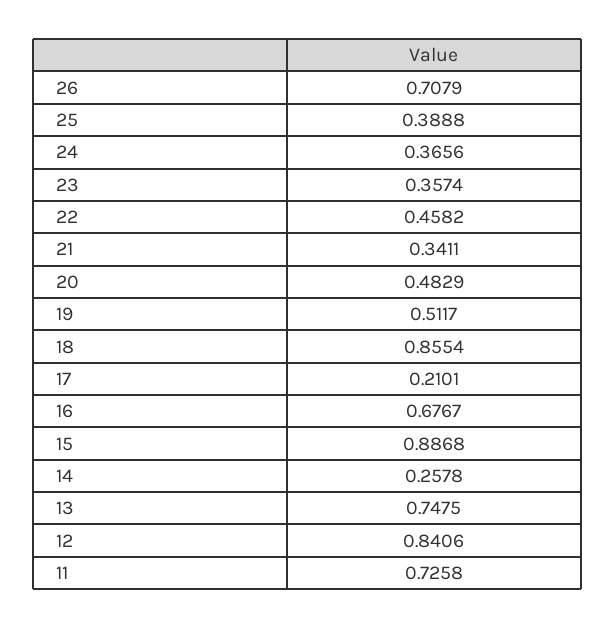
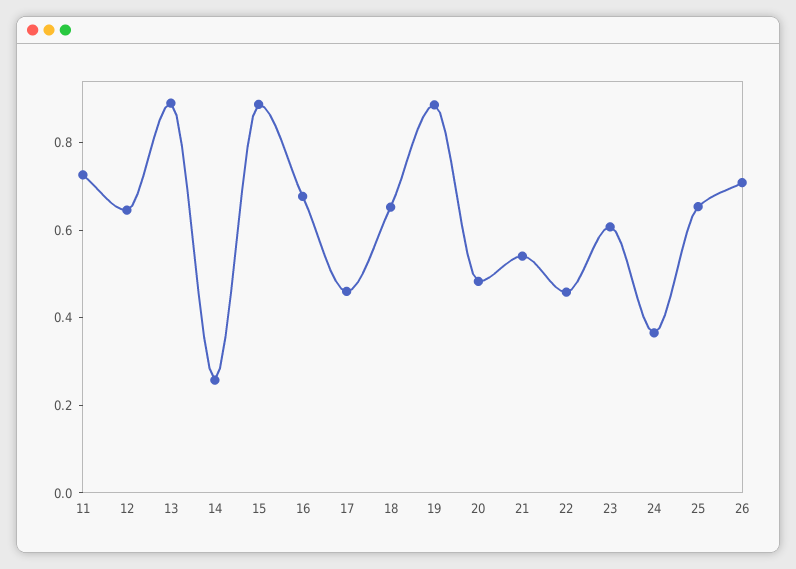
25: 0.3888 -> 0.65
23: 0.3574 -> 0.6
21: 0.3411 -> 0.55
19: 0.5117 -> 0.9
18: 0.8554 -> 0.65
17: 0.2101 -> 0.45
13: 0.7475 -> 0.9
12: 0.8406 -> 0.65

